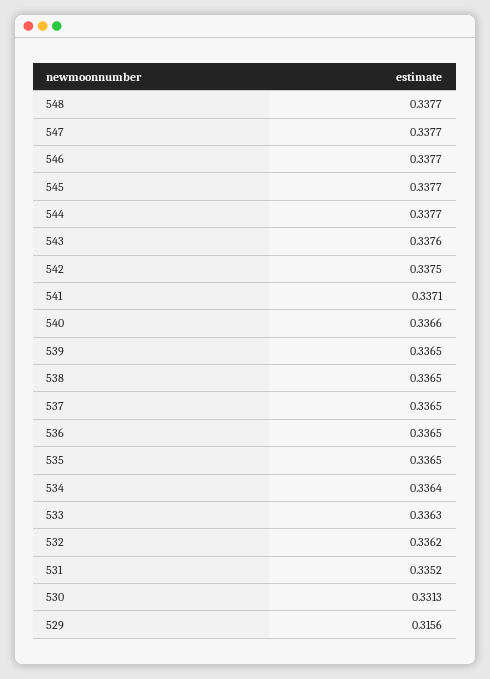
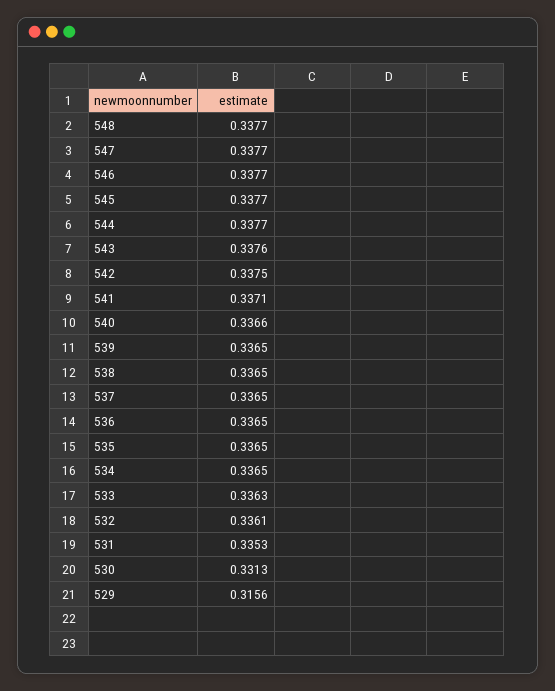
534: 0.3364 -> 0.3365
532: 0.3362 -> 0.3361
531: 0.3352 -> 0.3353

